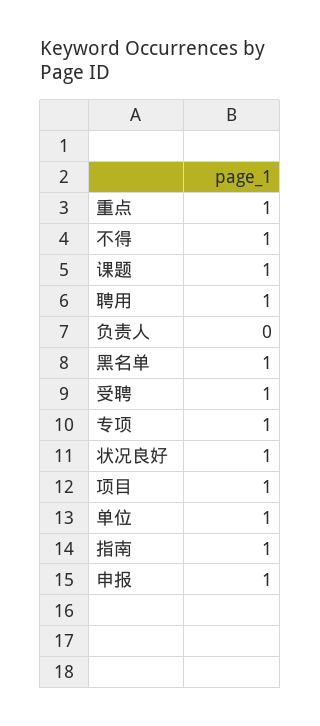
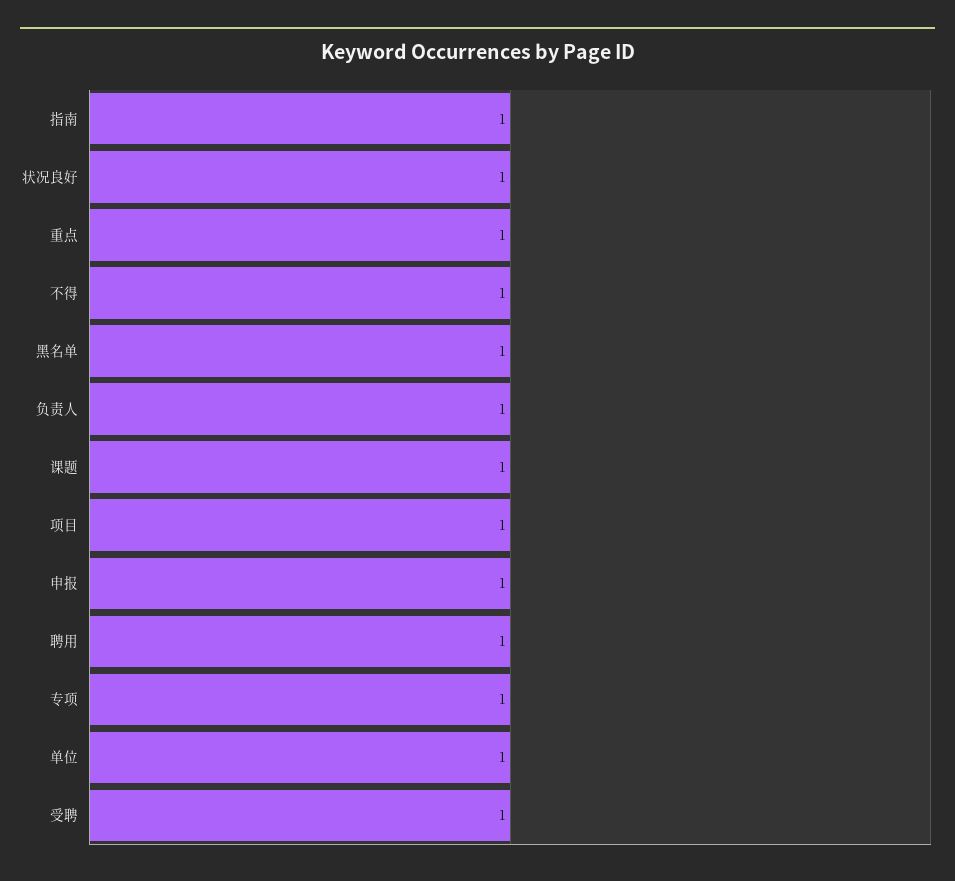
负责人: 0 -> 1

